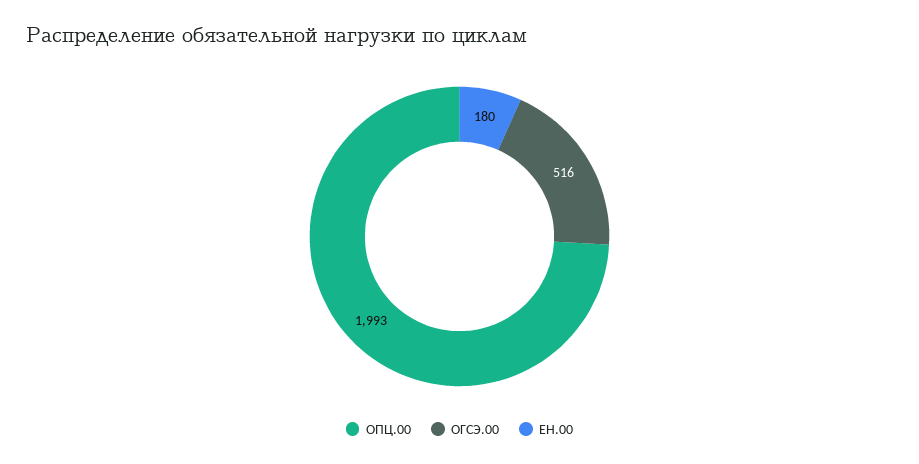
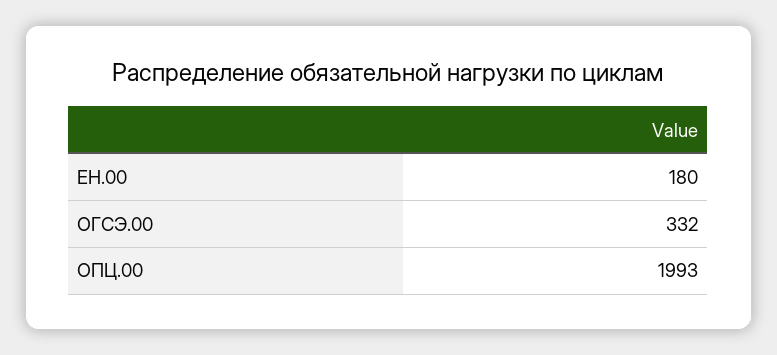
ОГСЭ.00: 516 -> 332

